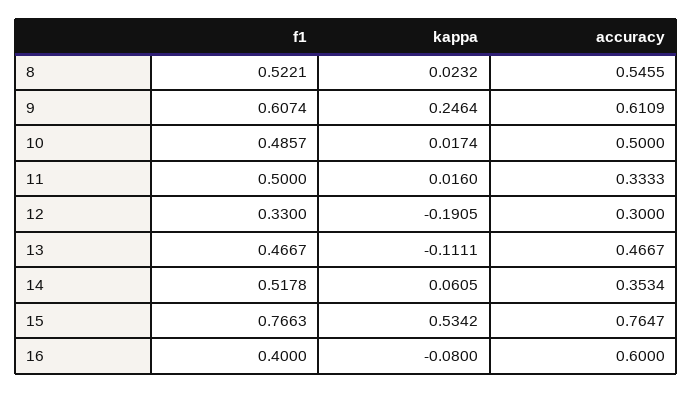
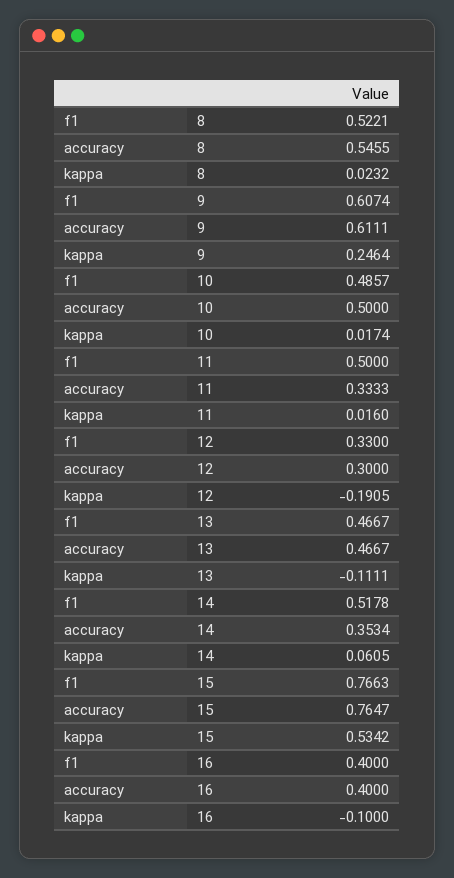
accuracy, 9: 0.6109 -> 0.6111
kappa, 16: -0.08 -> -0.1
accuracy, 16: 0.6 -> 0.4

